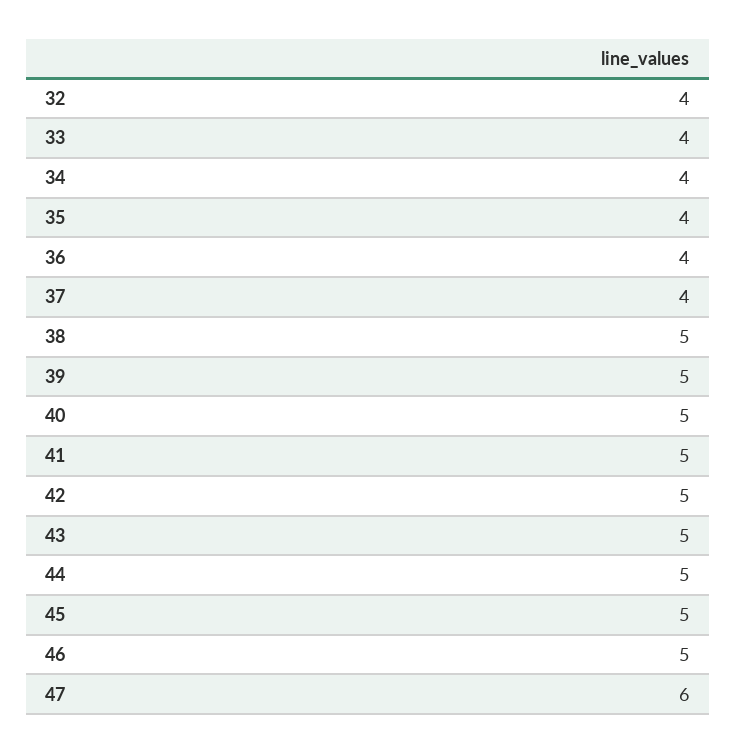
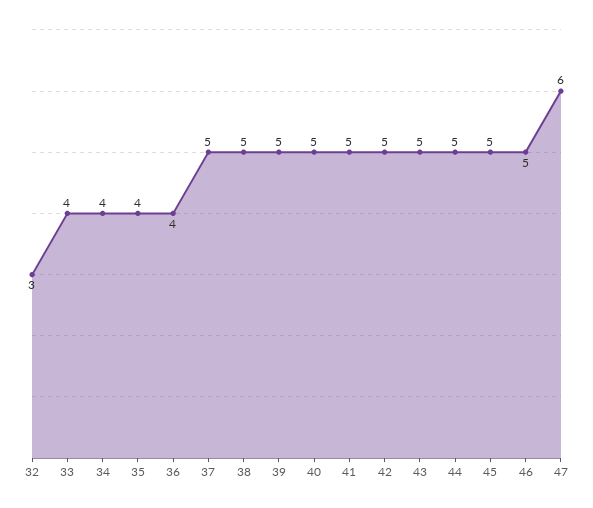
32: 4 -> 3
37: 4 -> 5

